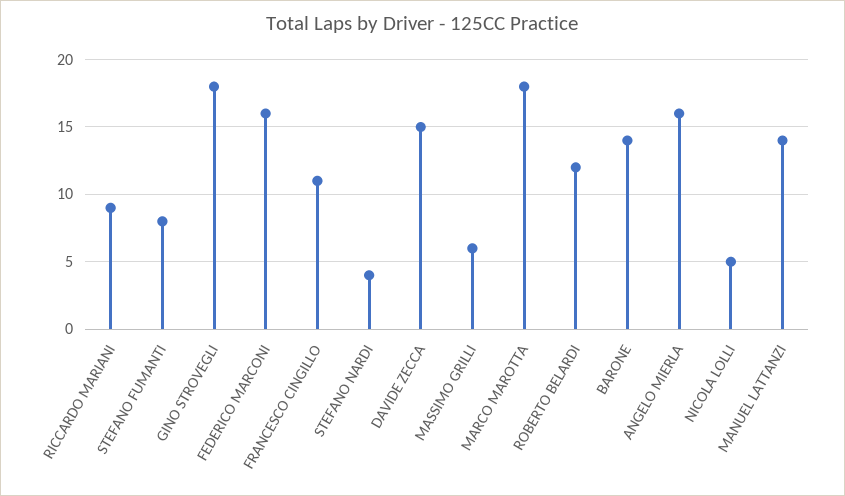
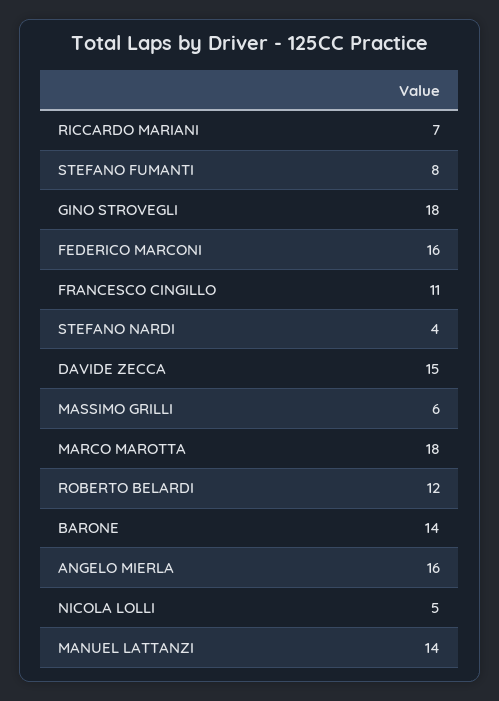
RICCARDO MARIANI: 9 -> 7

